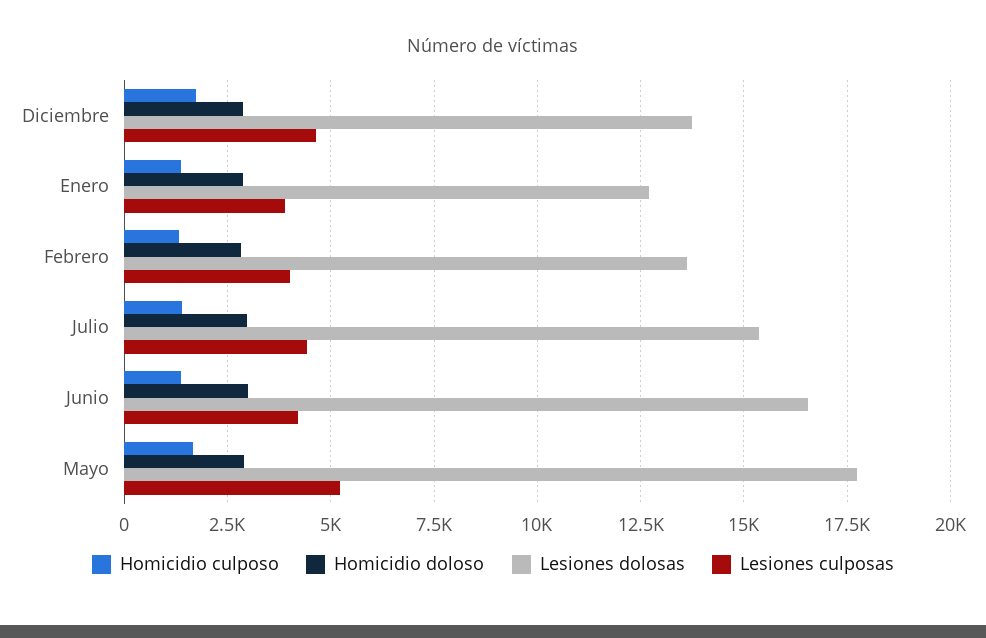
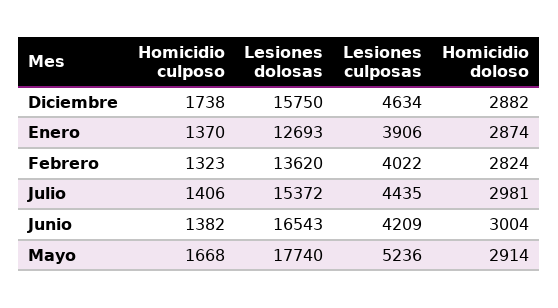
Lesiones dolosas, Diciembre: 13750 -> 15750

